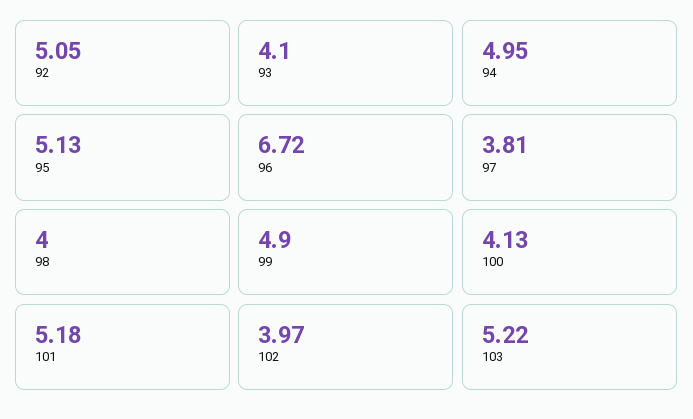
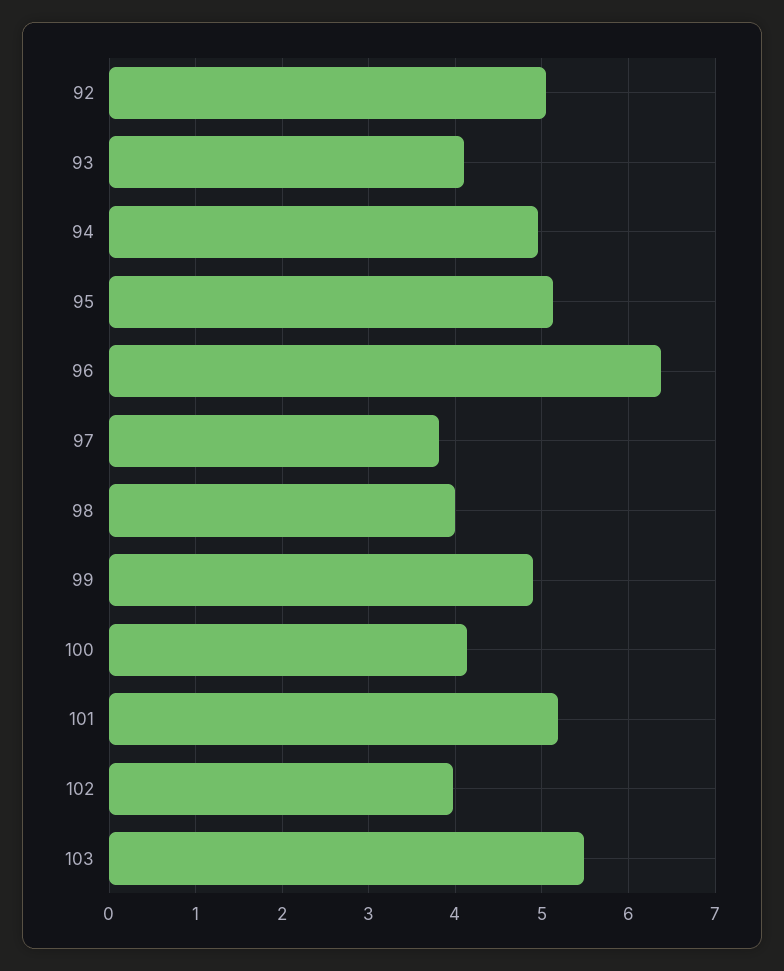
96: 6.72 -> 6.4
103: 5.22 -> 5.5

